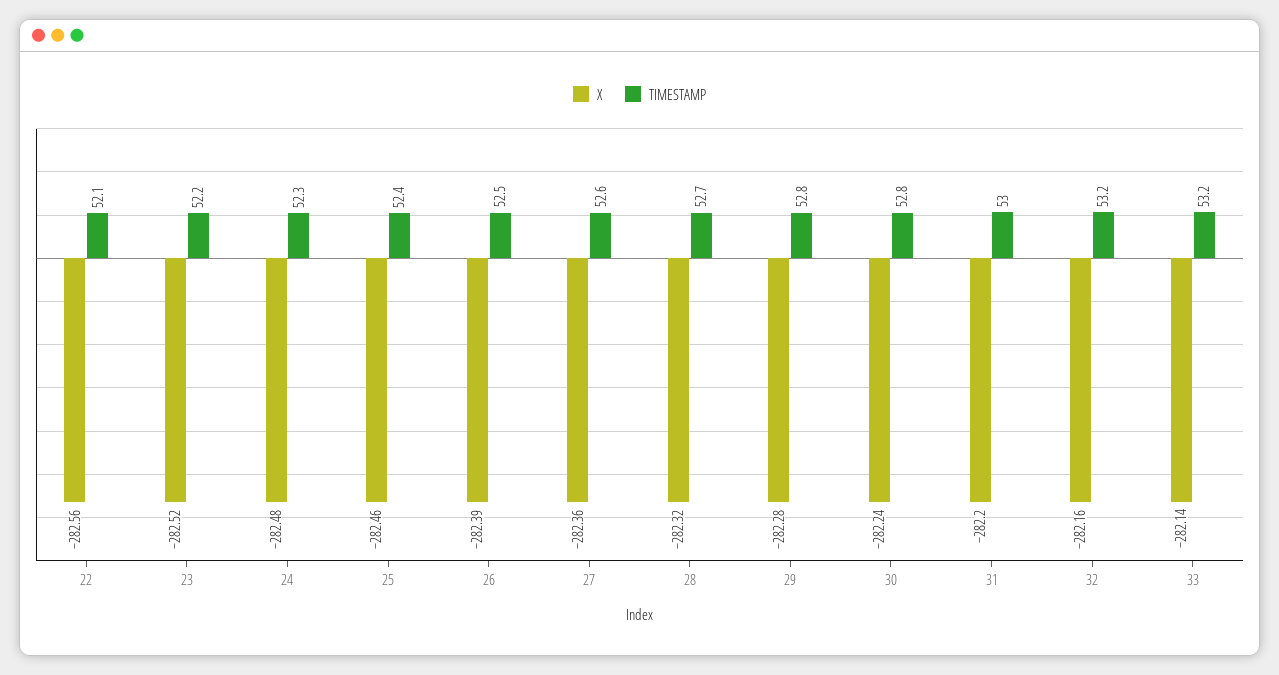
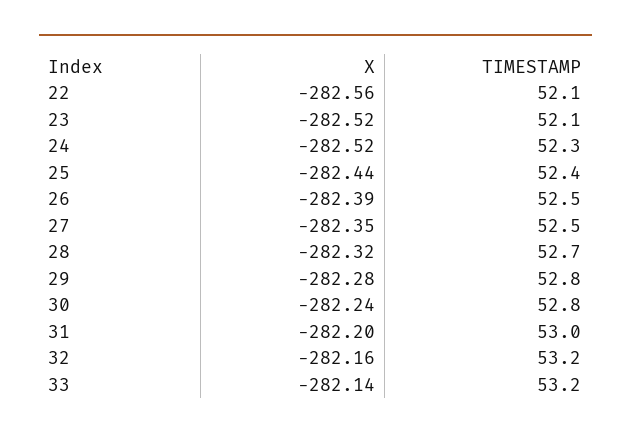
TIMESTAMP, 23: 52.2 -> 52.1
X, 24: -282.48 -> -282.52
X, 25: -282.46 -> -282.44
X, 27: -282.36 -> -282.35
TIMESTAMP, 27: 52.6 -> 52.5

